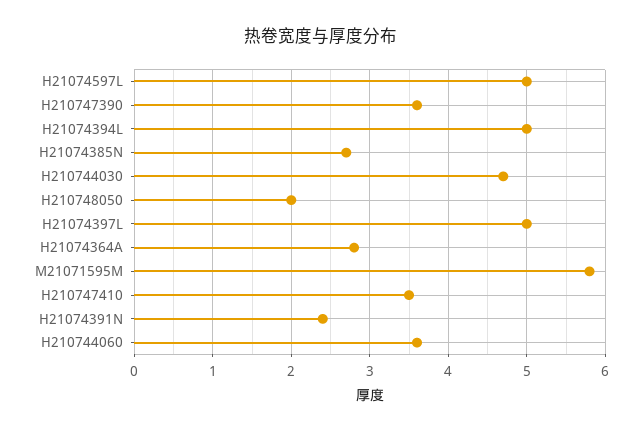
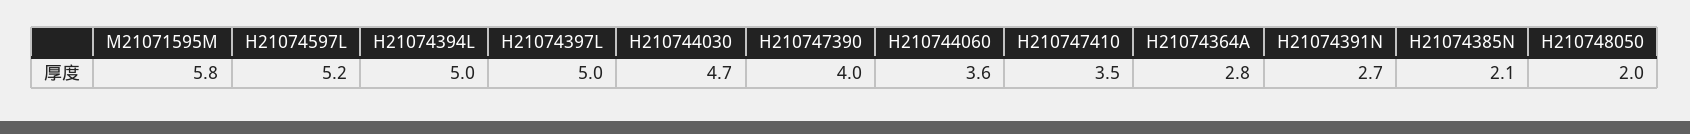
H21074597L: 5 -> 5.2
H210747390: 3.6 -> 4
H21074385N: 2.7 -> 2.1
H21074391N: 2.4 -> 2.7

